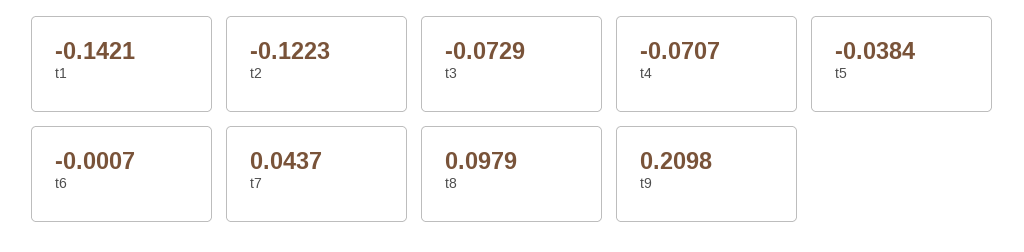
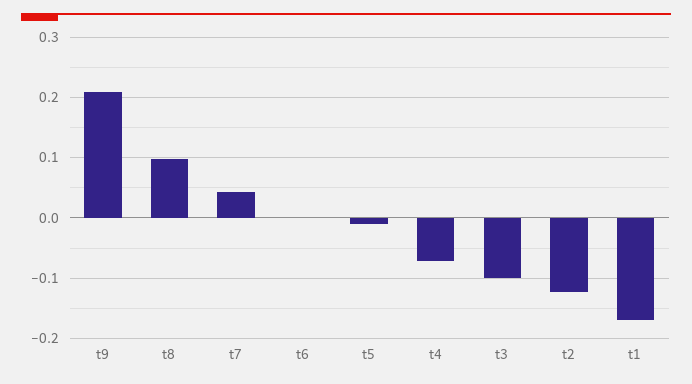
t1: -0.1421 -> -0.17
t3: -0.0729 -> -0.1
t5: -0.0384 -> -0.01

